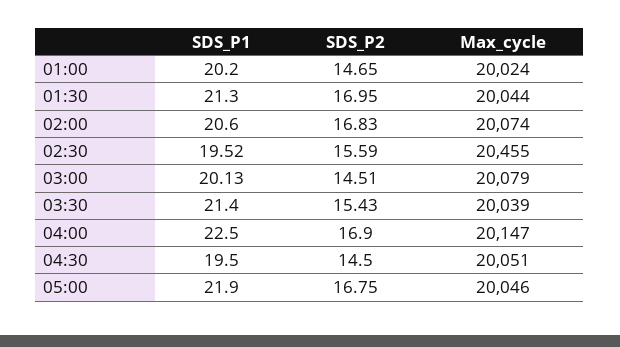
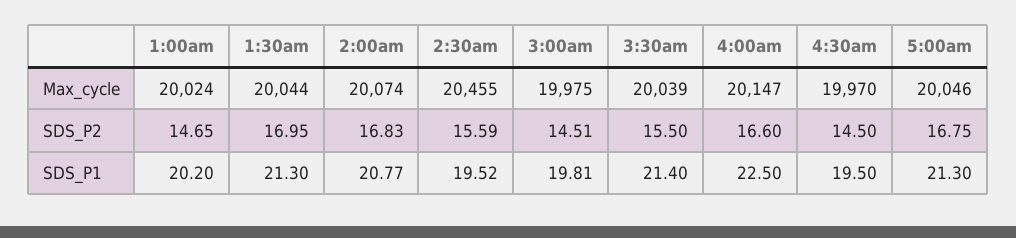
SDS_P1, 02:00: 20.6 -> 20.77
SDS_P1, 03:00: 20.13 -> 19.81
Max_cycle, 03:00: 20079 -> 19975
SDS_P2, 03:30: 15.43 -> 15.5
SDS_P2, 04:00: 16.9 -> 16.6
Max_cycle, 04:30: 20051 -> 19970
SDS_P1, 05:00: 21.9 -> 21.3

